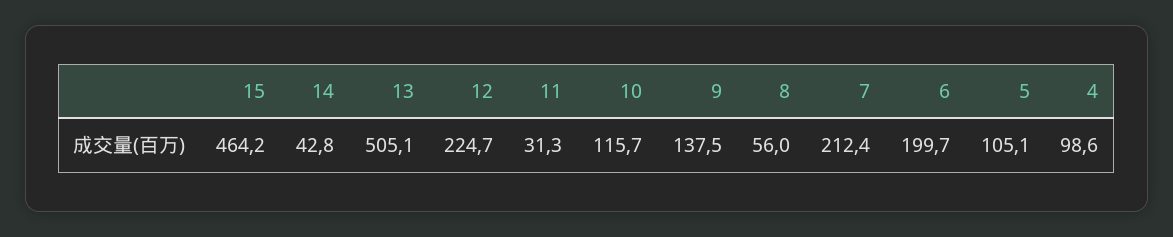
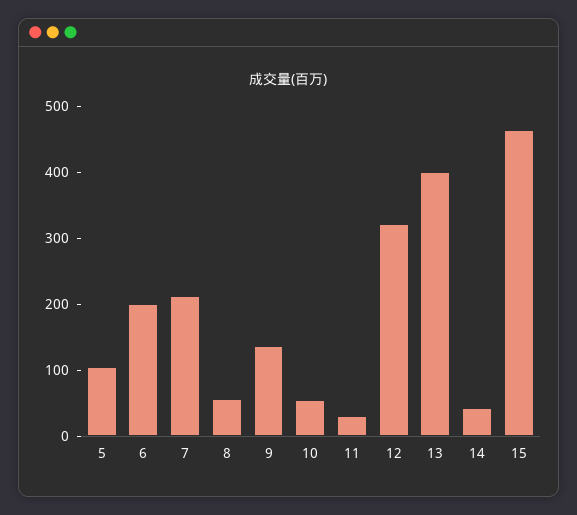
13: 505.1 -> 400
12: 224.7 -> 320
10: 115.7 -> 60
4: 98.6 -> none

